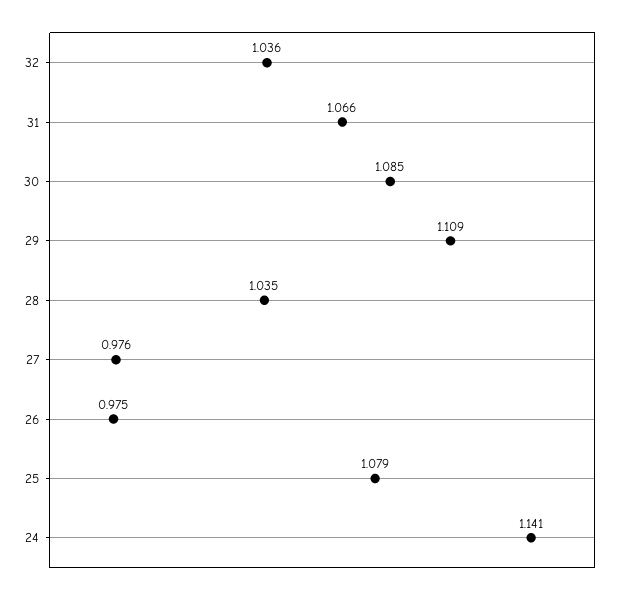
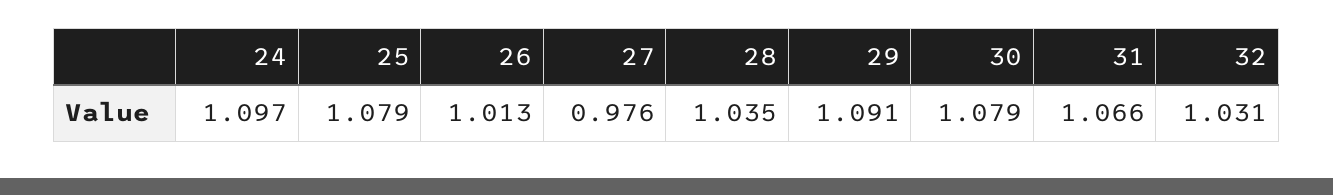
32: 1.036 -> 1.031
30: 1.085 -> 1.079
29: 1.109 -> 1.091
26: 0.975 -> 1.013
24: 1.141 -> 1.097

